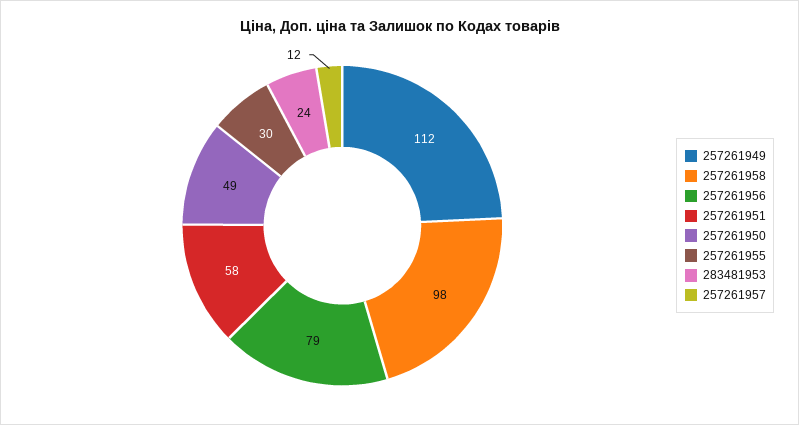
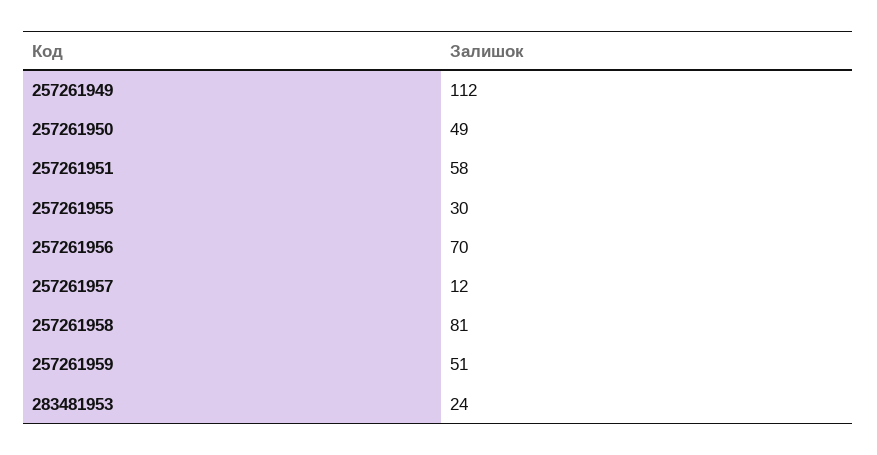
257261958: 98 -> 81
257261956: 79 -> 70
257261959: none -> 51

